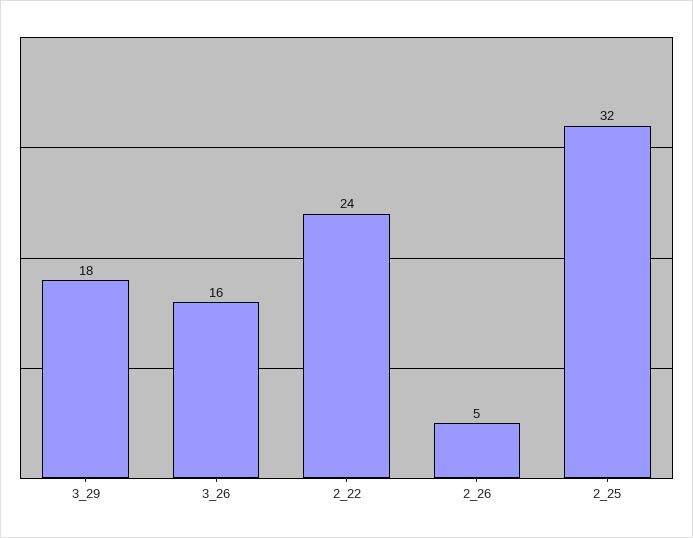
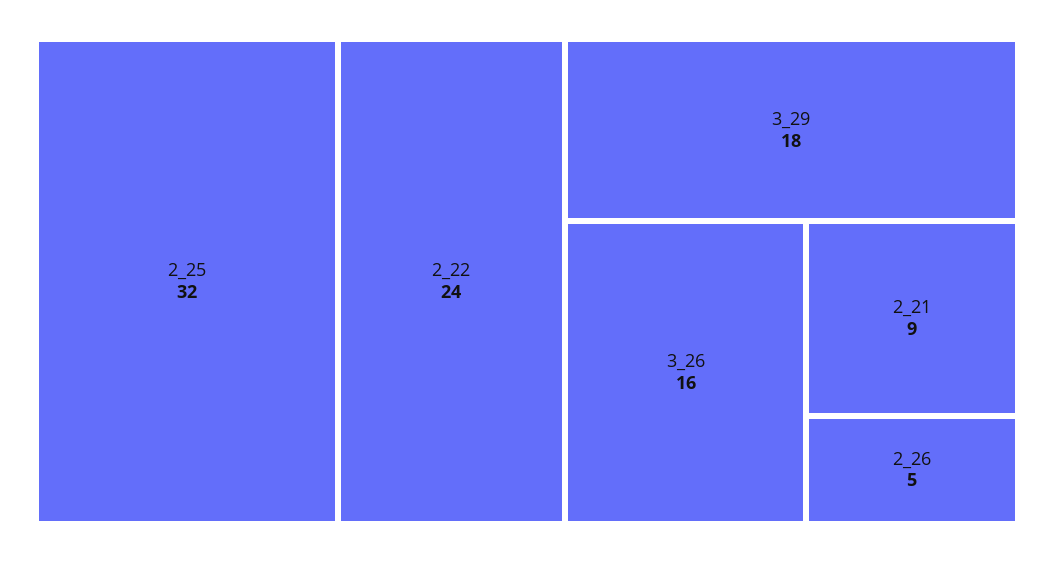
2_21: none -> 9

